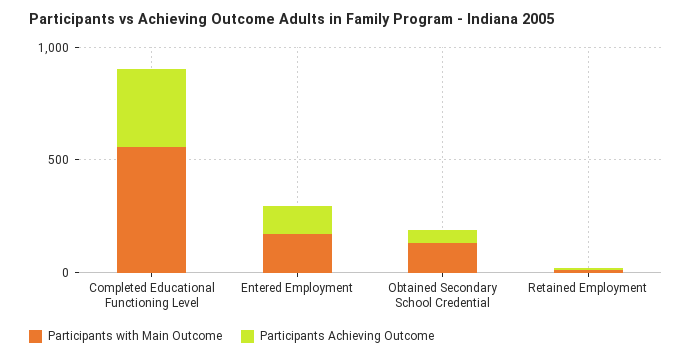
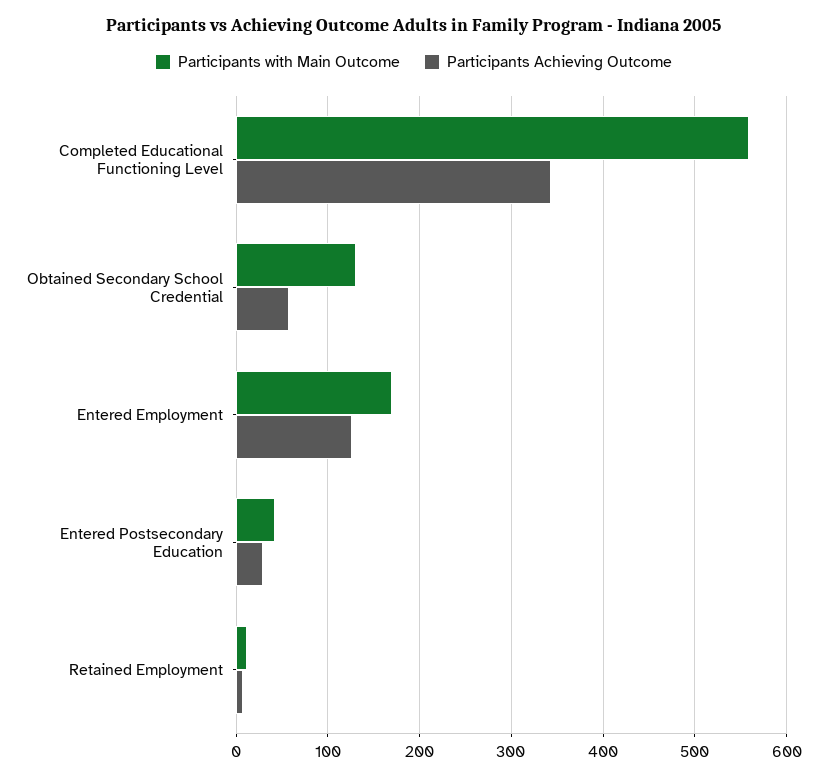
Participants with Main Outcome, Entered Postsecondary Education: none -> 40
Participants Achieving Outcome, Entered Postsecondary Education: none -> 30

